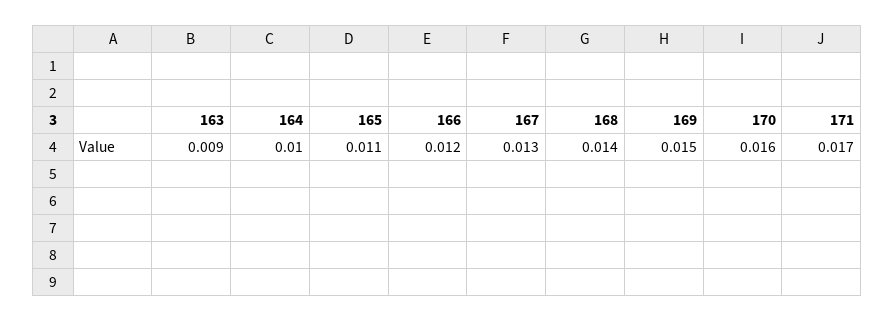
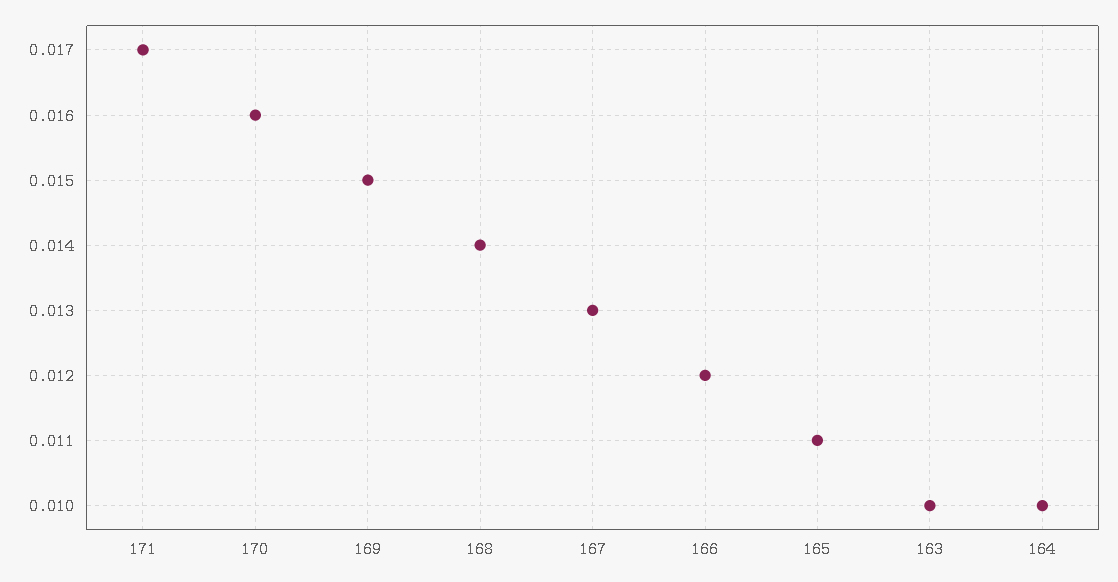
163: 0.009 -> 0.01

